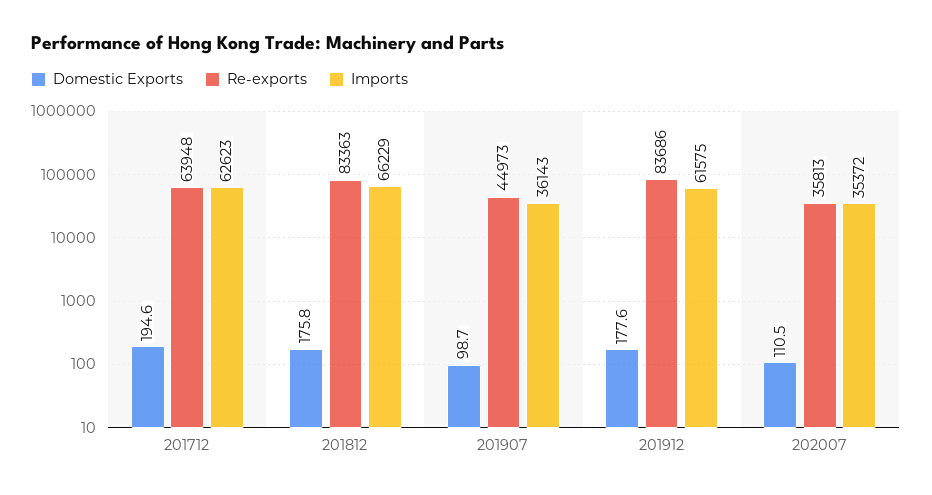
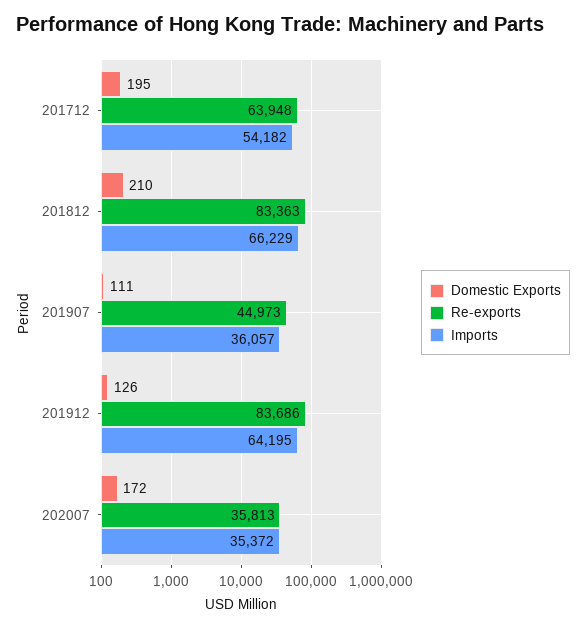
Imports, 201712: 62623 -> 54182
Domestic Exports, 201812: 175.8 -> 210
Domestic Exports, 201907: 98.7 -> 111
Imports, 201907: 36143 -> 36057
Domestic Exports, 201912: 177.6 -> 126
Imports, 201912: 61575 -> 64195
Domestic Exports, 202007: 110.5 -> 172

